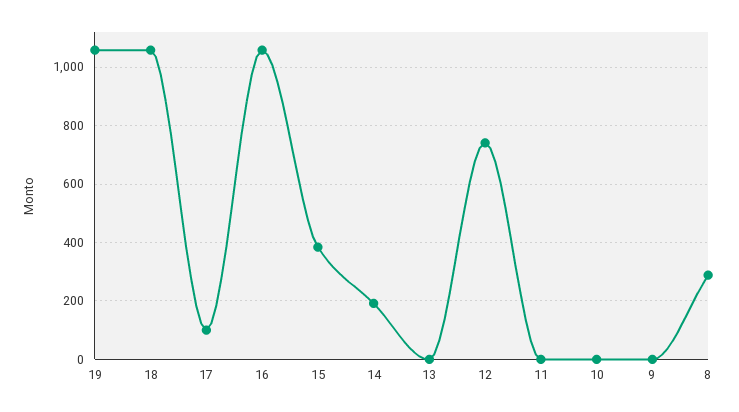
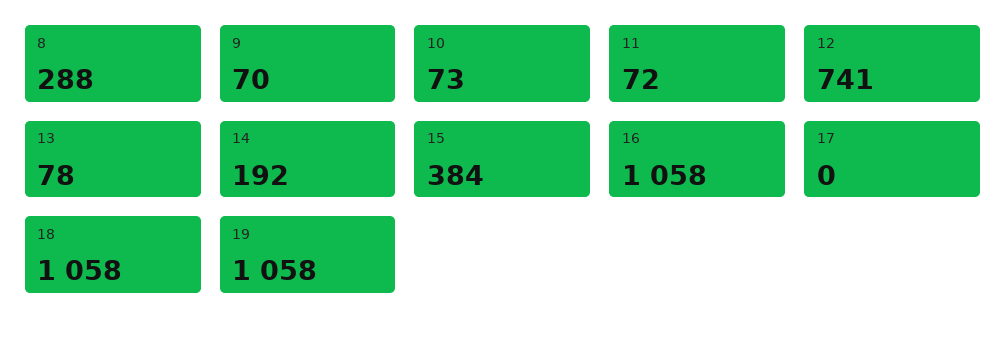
17: 100 -> 0
13: 0 -> 78
11: 0 -> 72
10: 0 -> 73
9: 0 -> 70

